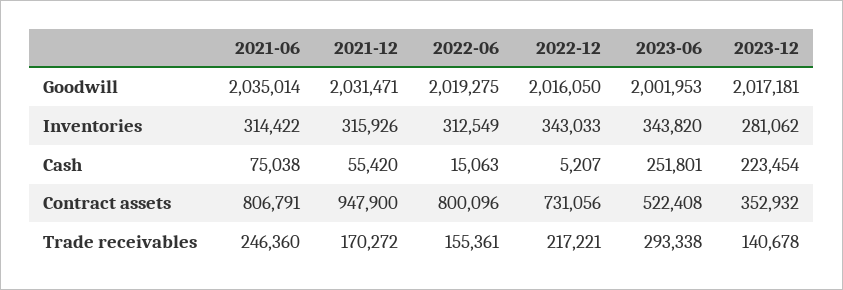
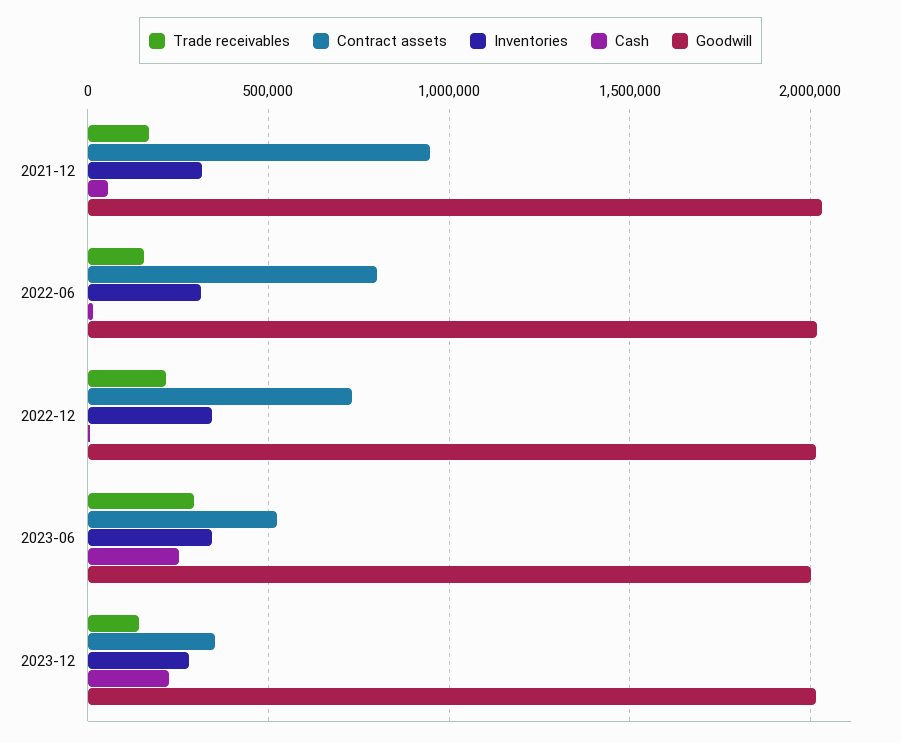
Goodwill, 2021-06: 2035014 -> none
Inventories, 2021-06: 314422 -> none
Cash, 2021-06: 75038 -> none
Contract assets, 2021-06: 806791 -> none
Trade receivables, 2021-06: 246360 -> none

